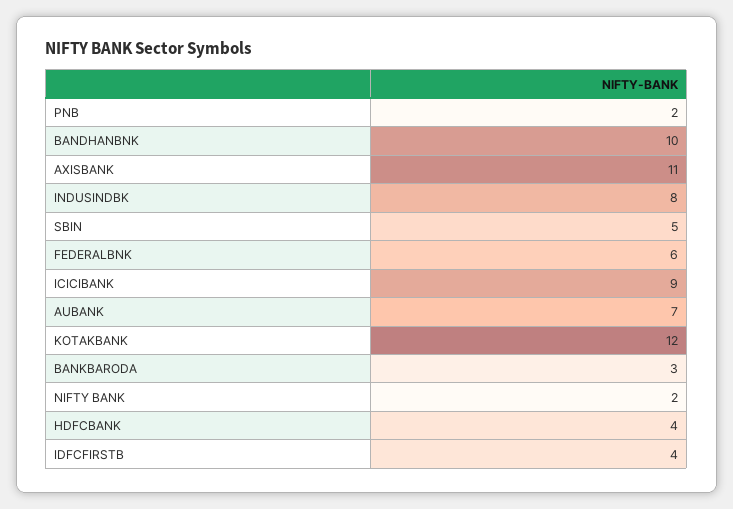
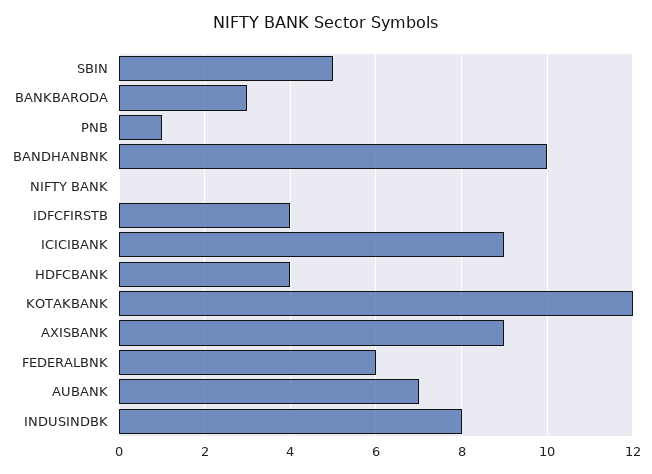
PNB: 2 -> 1
AXISBANK: 11 -> 9
NIFTY BANK: 2 -> 0

